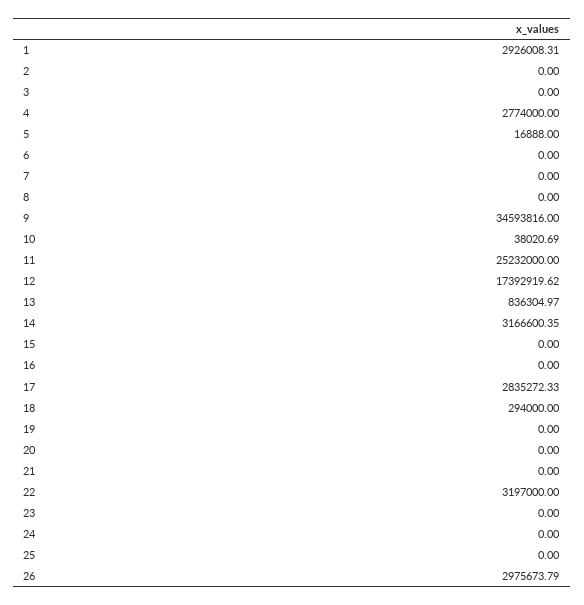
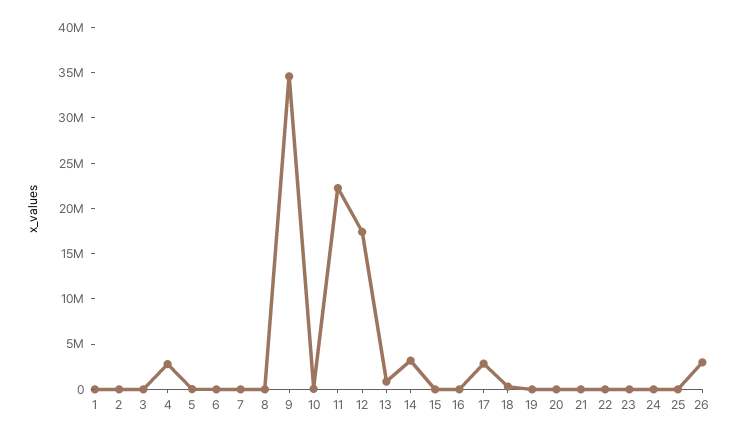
1: 2926008.31 -> 0
11: 25232000 -> 22000000
22: 3197000 -> 0

